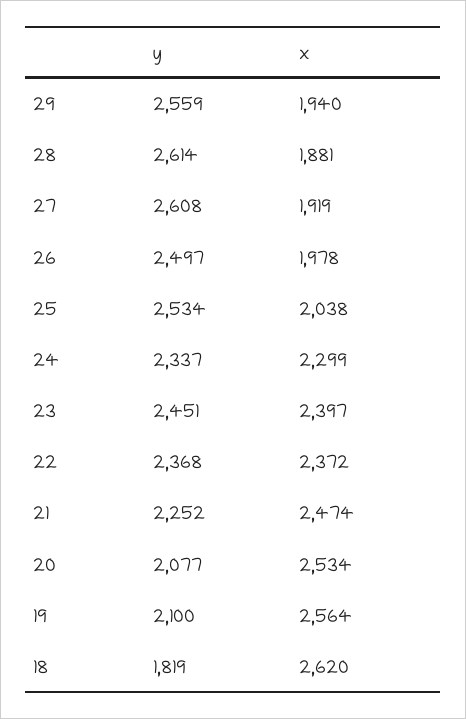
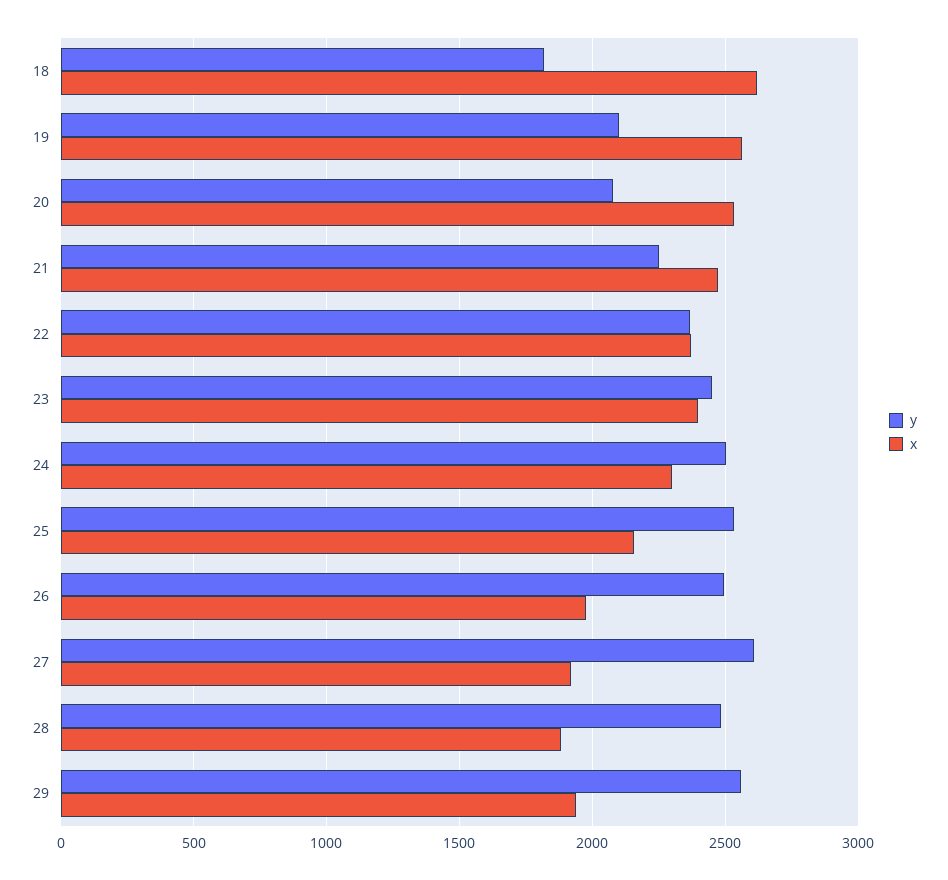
y, 28: 2614 -> 2500
x, 25: 2038 -> 2150
y, 24: 2337 -> 2500

